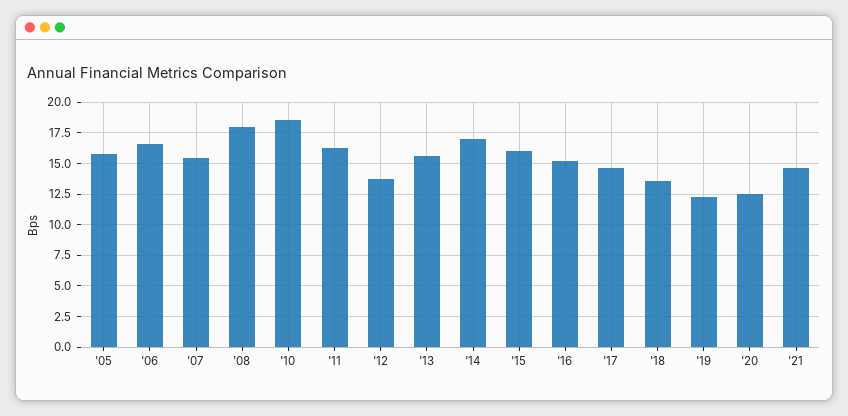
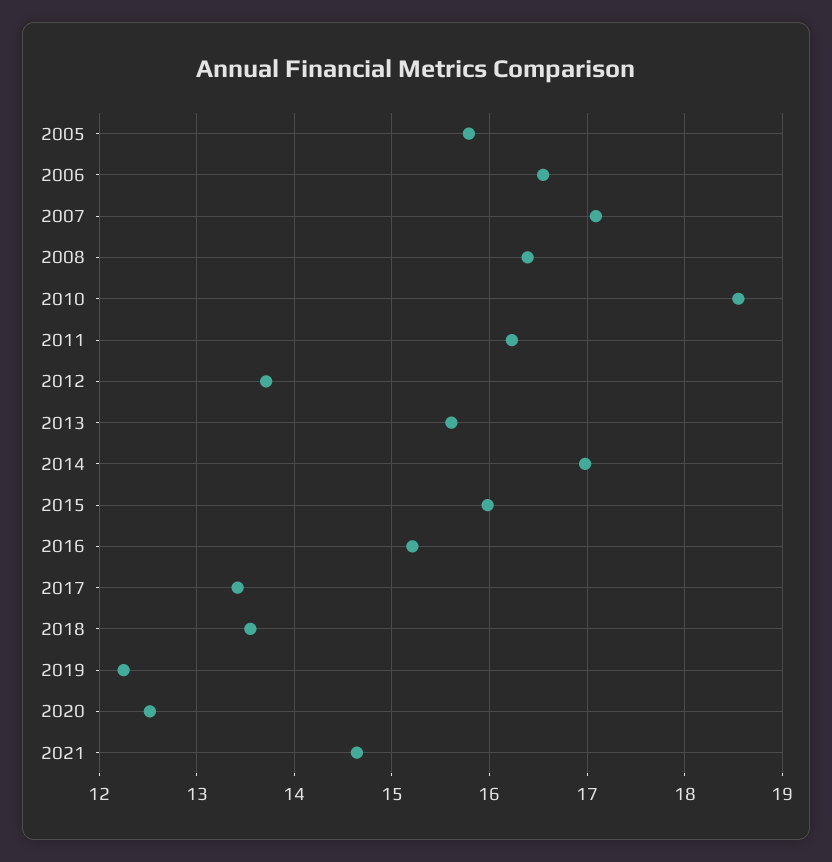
'07: 15.5 -> 17.1
'08: 18 -> 16.4
'17: 14.5 -> 13.4

